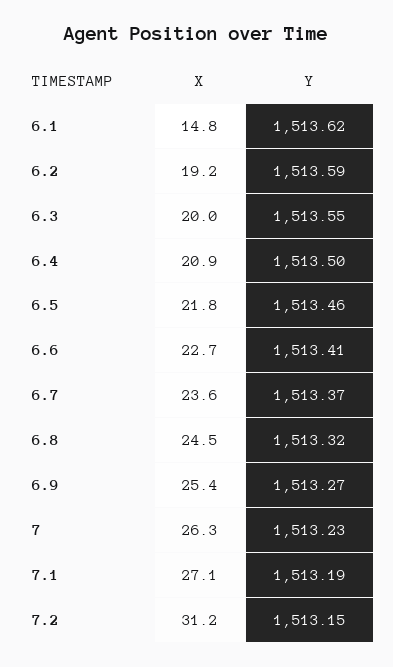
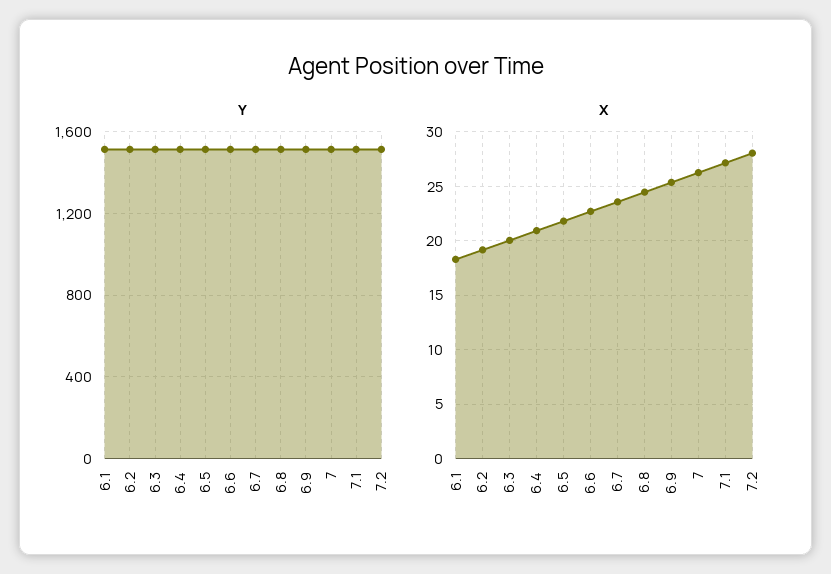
X, 6.1: 14.8 -> 18
X, 7.2: 31.2 -> 28

